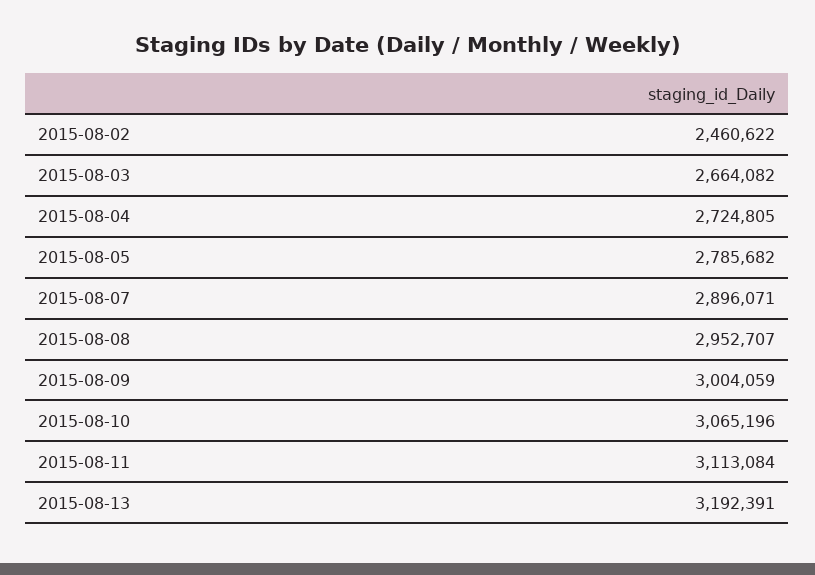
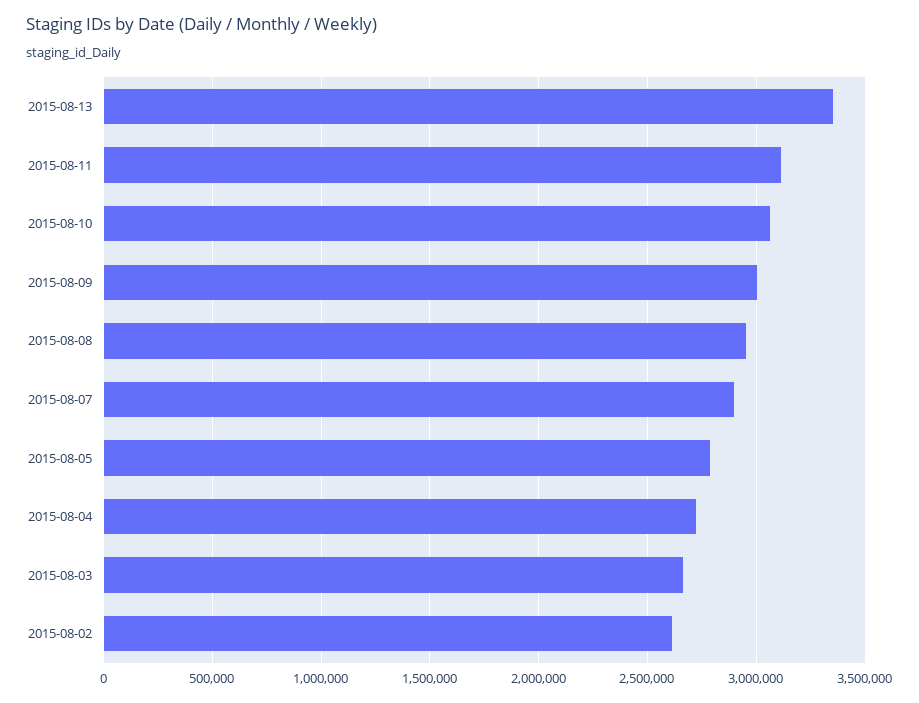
2015-08-02: 2460622 -> 2600000
2015-08-13: 3192391 -> 3350000

